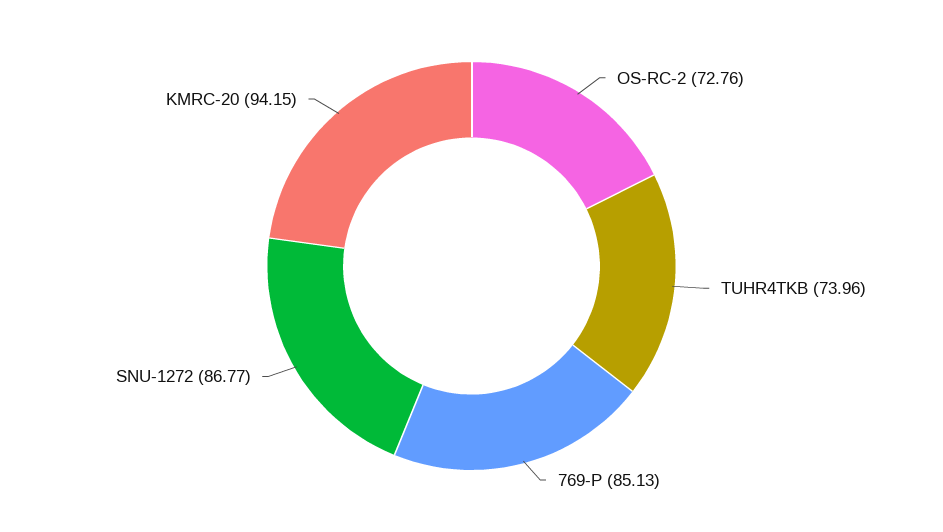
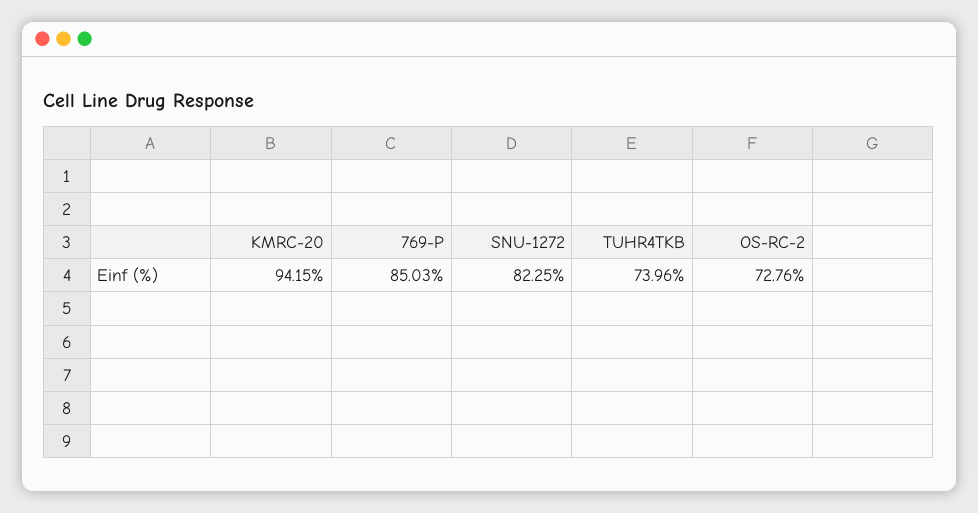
769-P: 85.13 -> 85.03
SNU-1272: 86.77 -> 82.25

